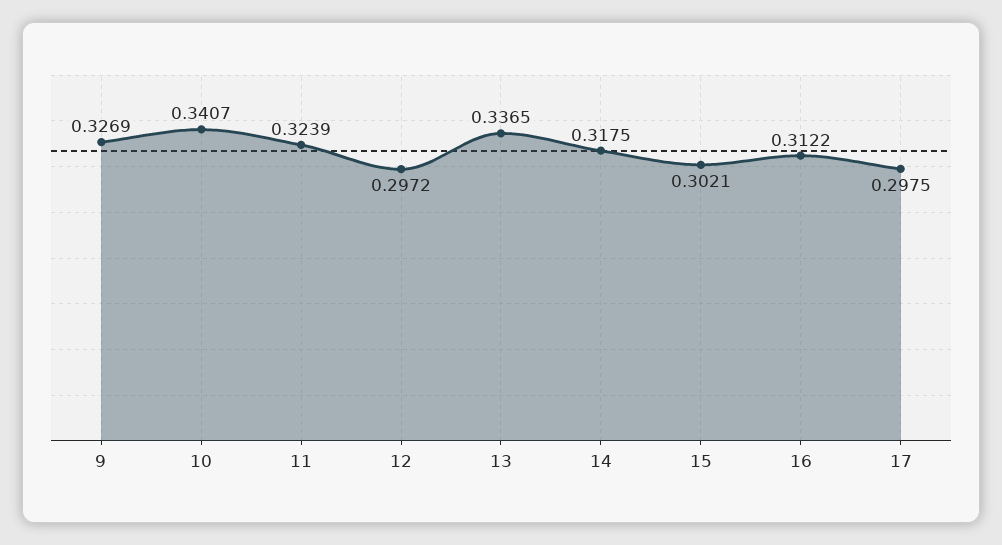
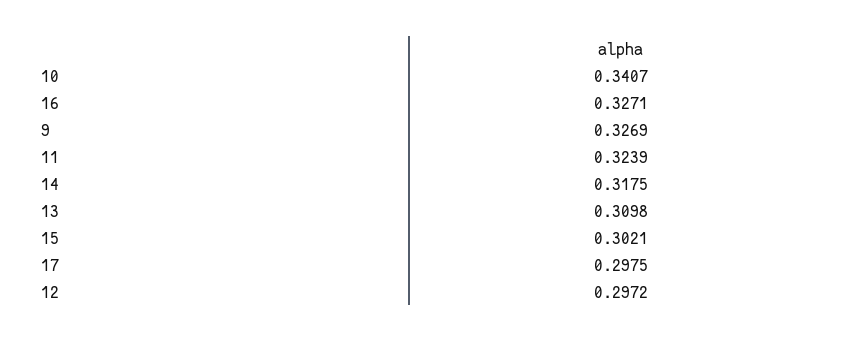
13: 0.3365 -> 0.3098
16: 0.3122 -> 0.3271

